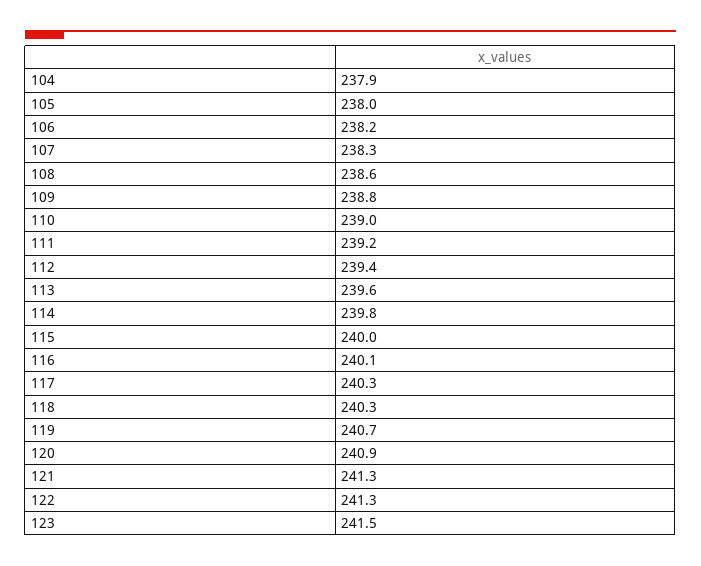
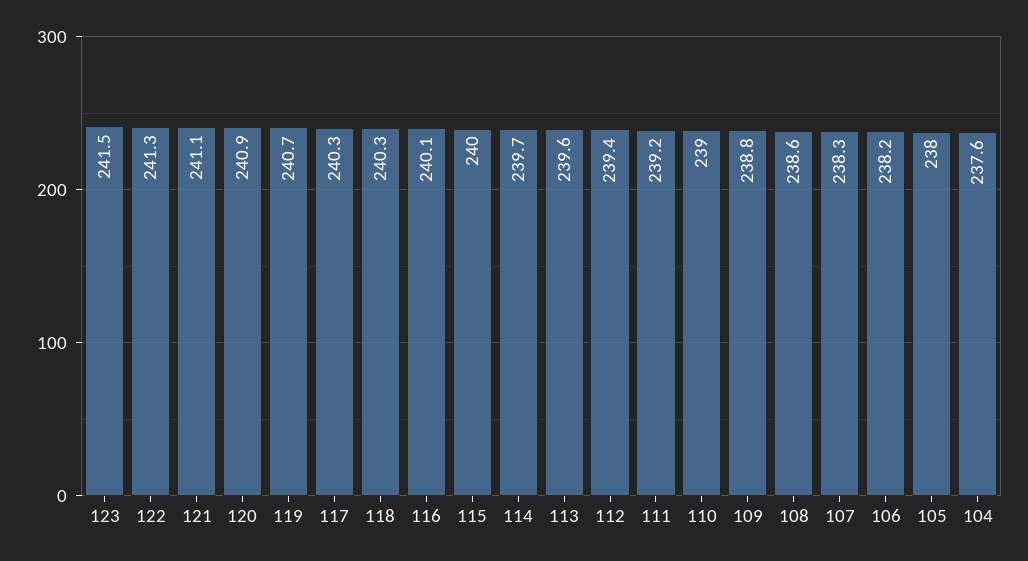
104: 237.9 -> 237.6
114: 239.8 -> 239.7
121: 241.3 -> 241.1

